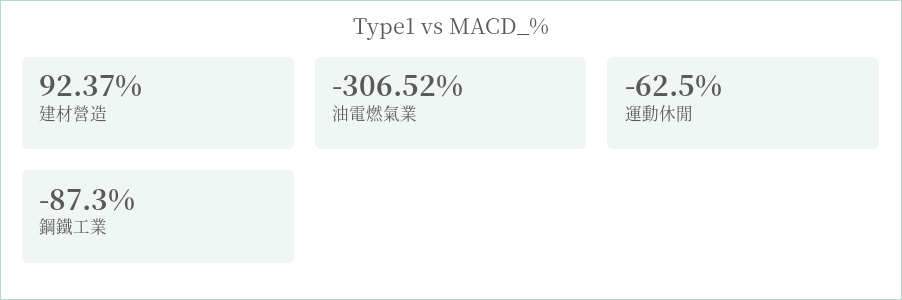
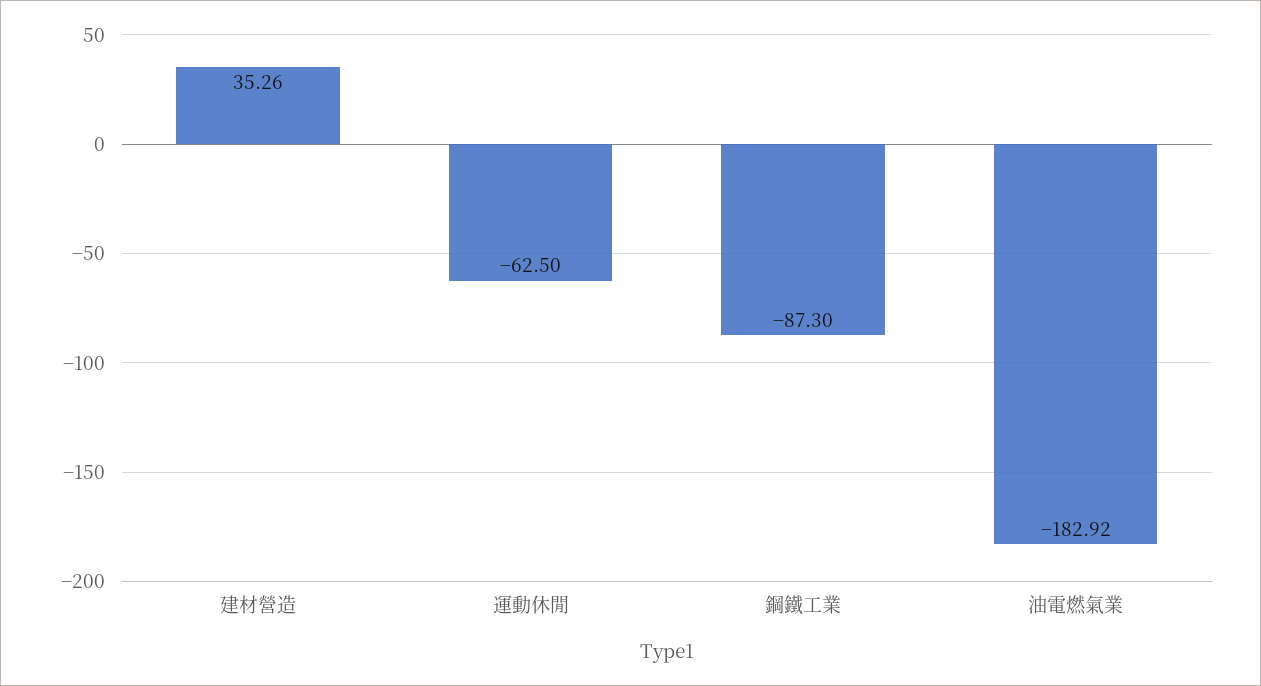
建材營造: 92.37 -> 35.26
油電燃氣業: -306.52 -> -182.92

